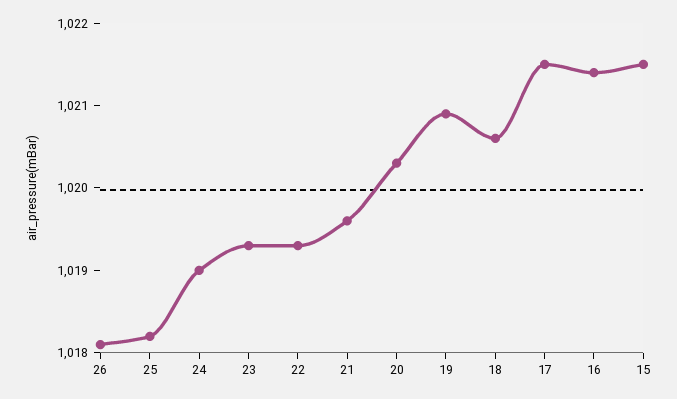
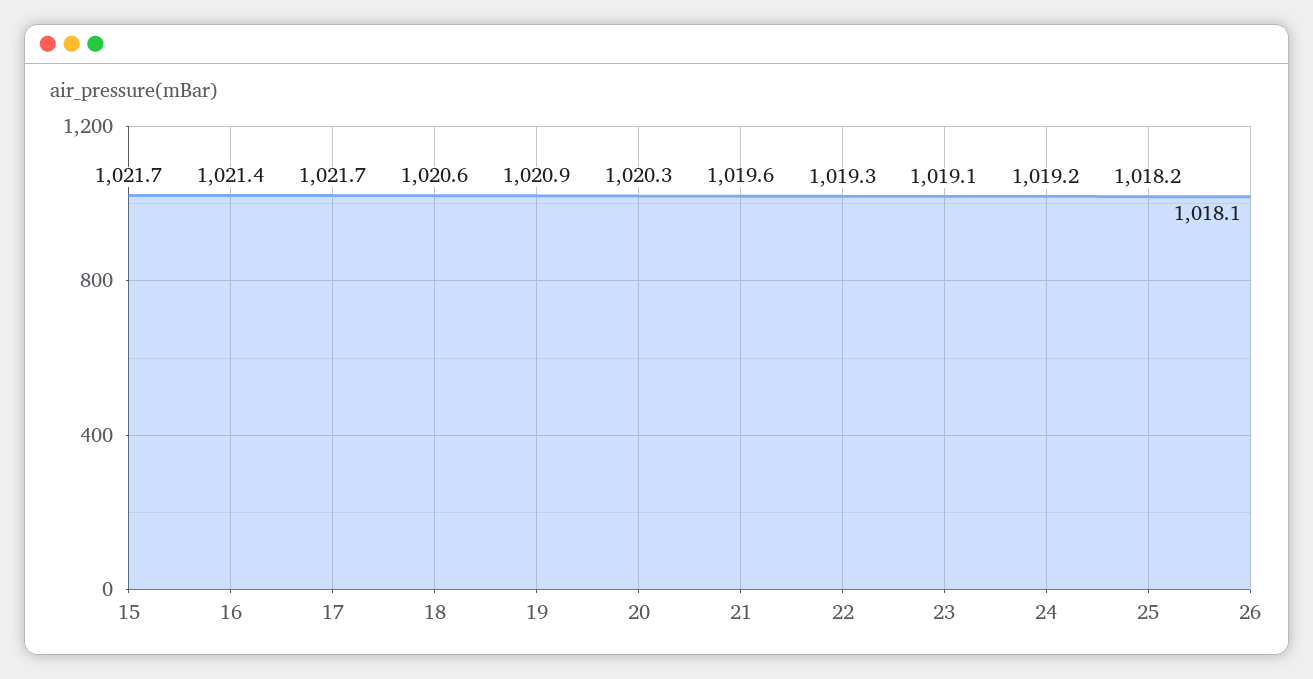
24: 1019 -> 1019.2
23: 1019.3 -> 1019.1
17: 1021.5 -> 1021.7
15: 1021.5 -> 1021.7

